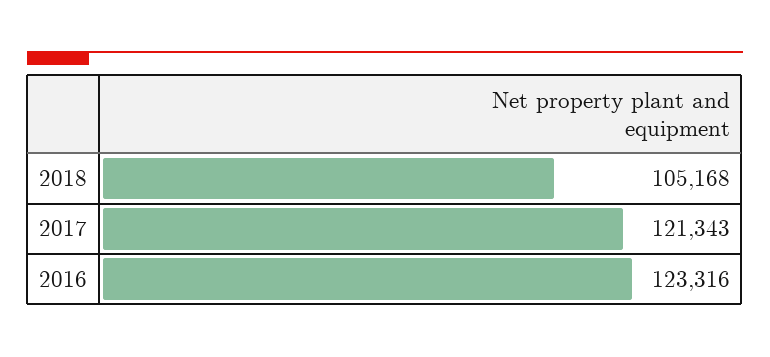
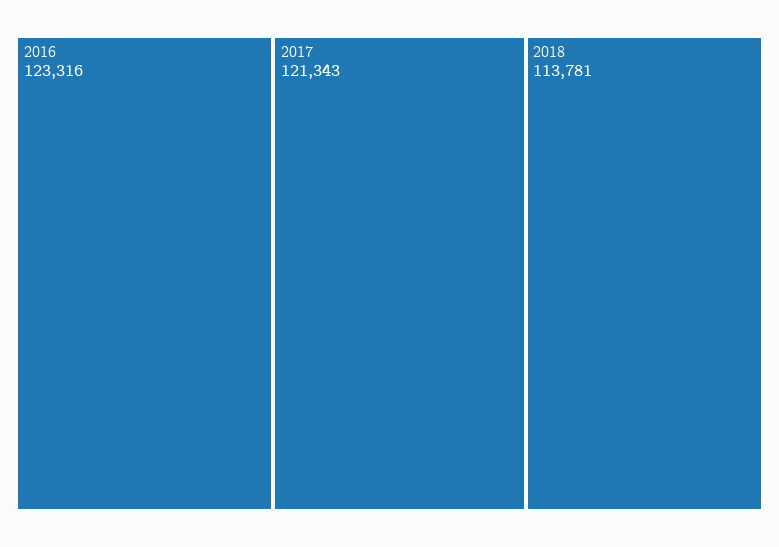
2018: 105168 -> 113781

